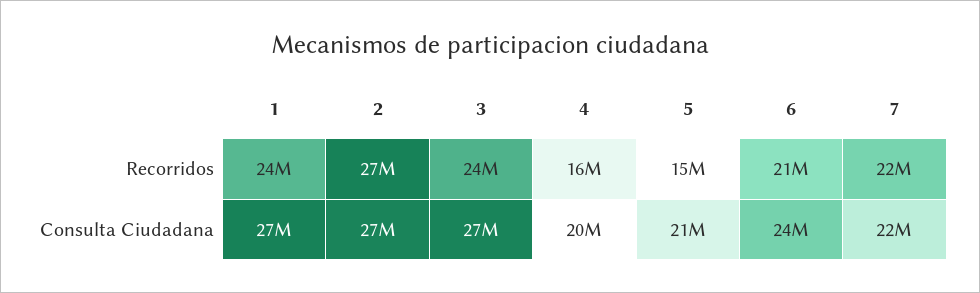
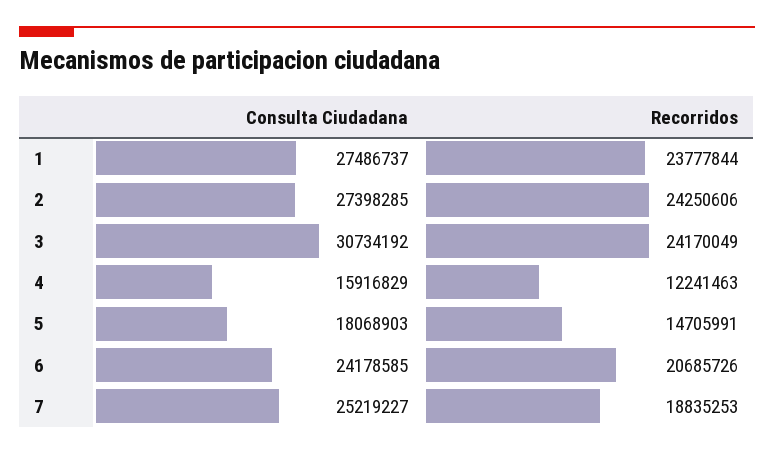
2, Recorridos: 27000000 -> 24250606
4, Recorridos: 16000000 -> 12241463
7, Recorridos: 22000000 -> 18835253
3, Consulta Ciudadana: 27000000 -> 30734192
4, Consulta Ciudadana: 20000000 -> 15916829
5, Consulta Ciudadana: 21000000 -> 18068903
7, Consulta Ciudadana: 22000000 -> 25219227

